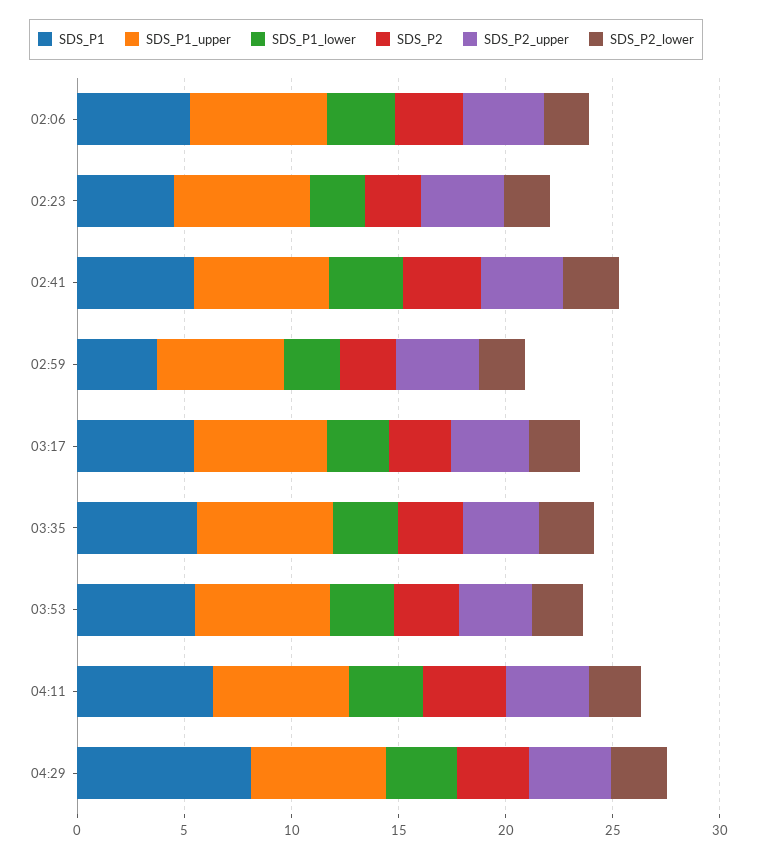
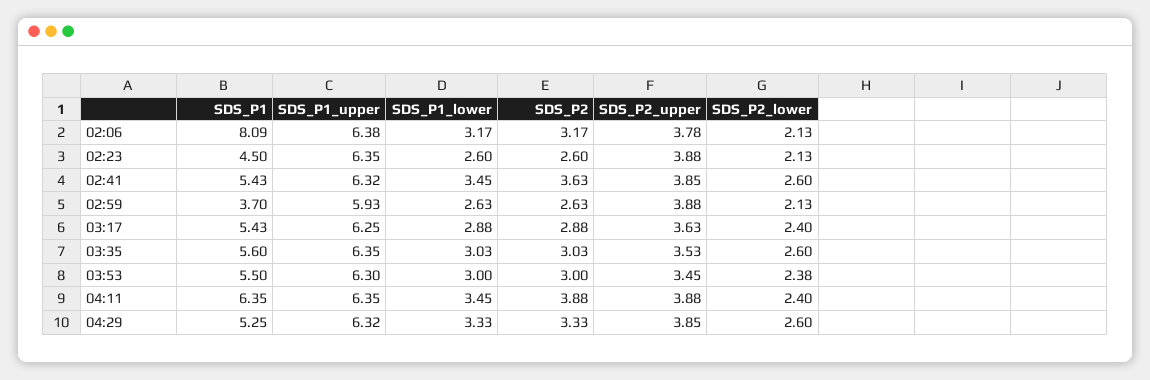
SDS_P1, 02:06: 5 -> 8.09
SDS_P1, 04:29: 8 -> 5.25

